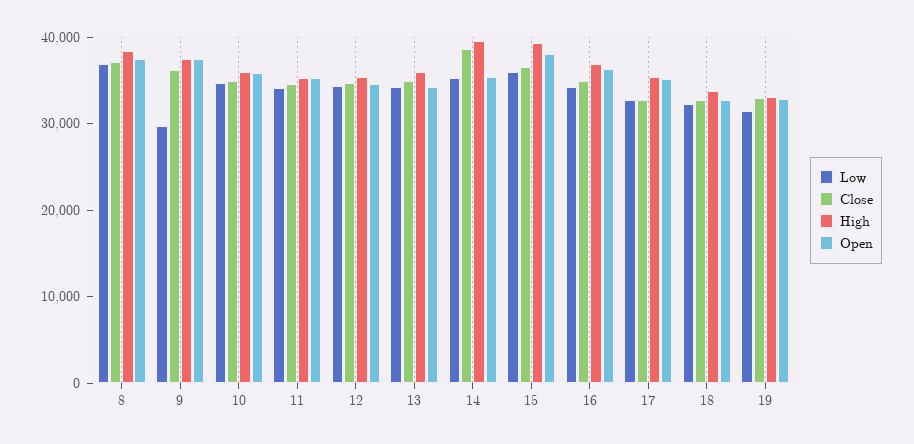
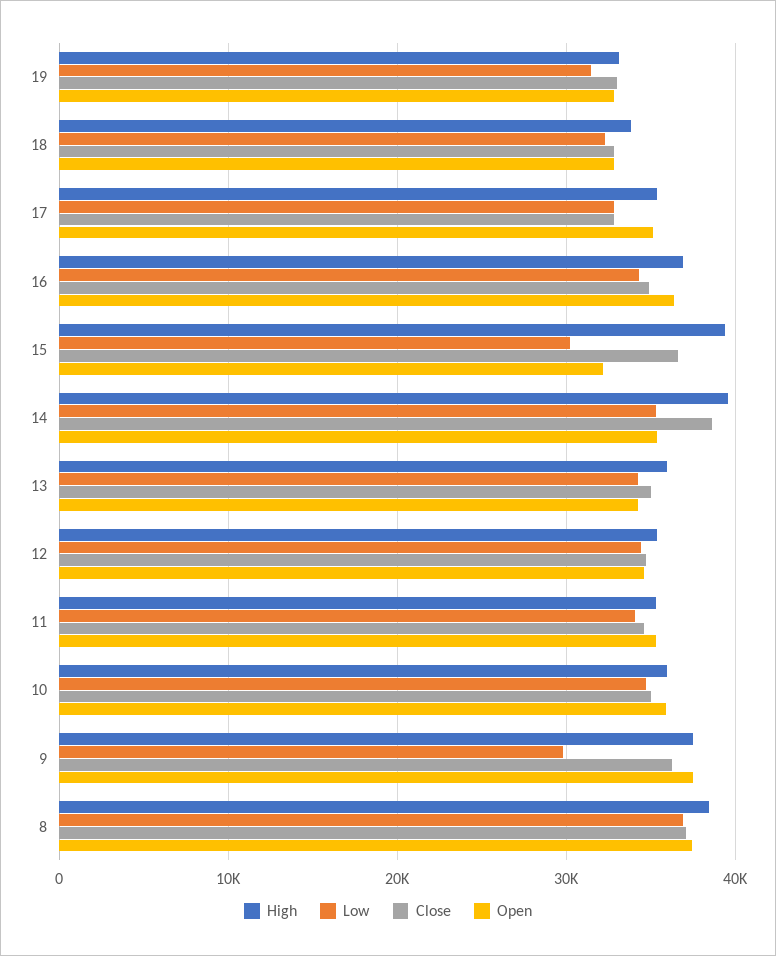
Low, 15: 36000 -> 30000
Open, 15: 38000 -> 32000

